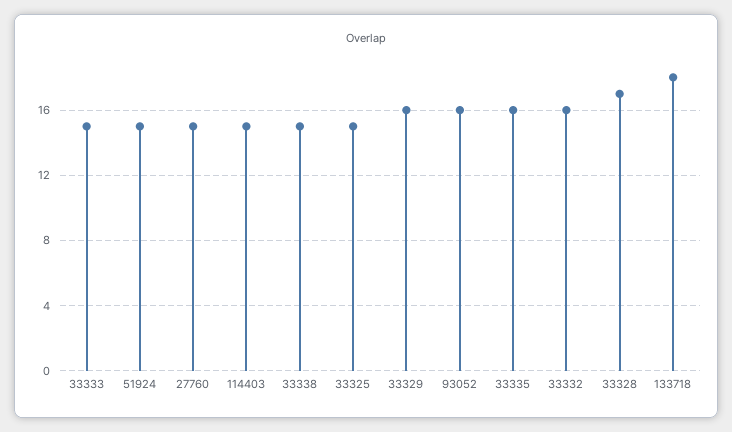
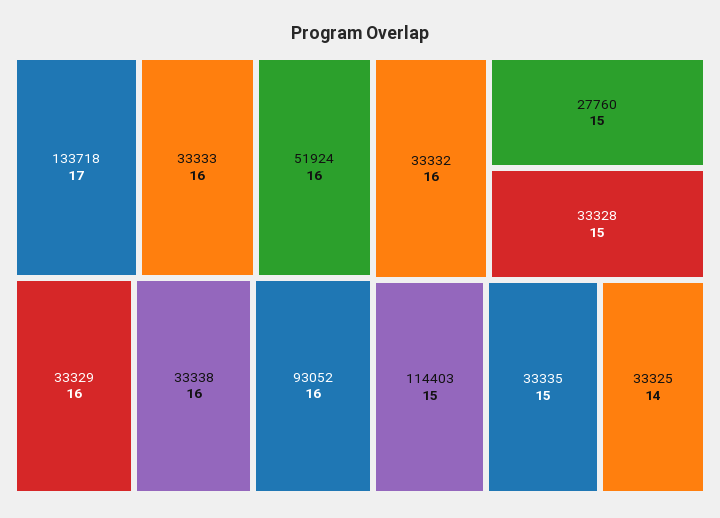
33333: 15 -> 16
51924: 15 -> 16
33338: 15 -> 16
33325: 15 -> 14
33335: 16 -> 15
33328: 17 -> 15
133718: 18 -> 17

